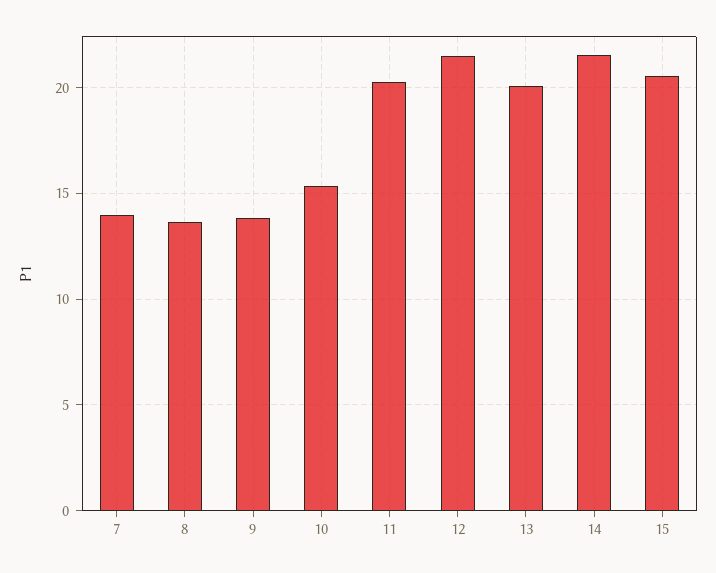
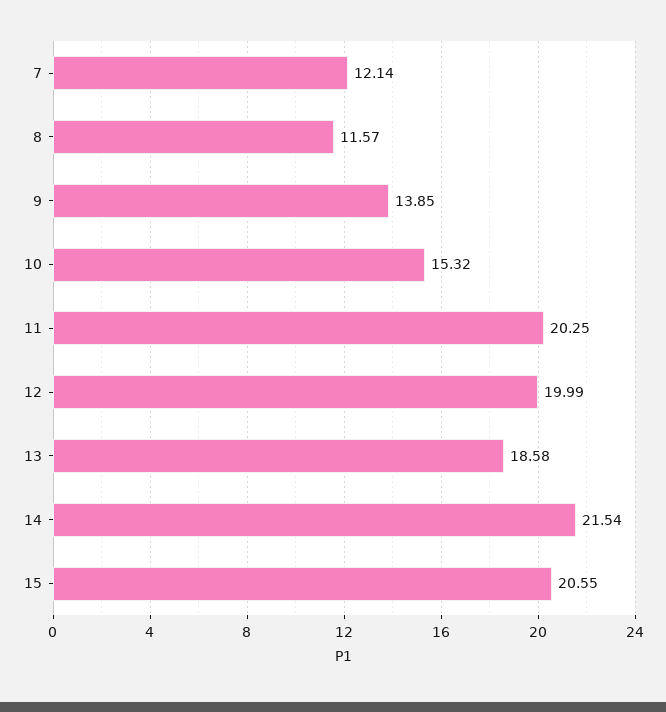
7: 14 -> 12.14
8: 13.5 -> 11.57
12: 21.5 -> 19.99
13: 20 -> 18.58

